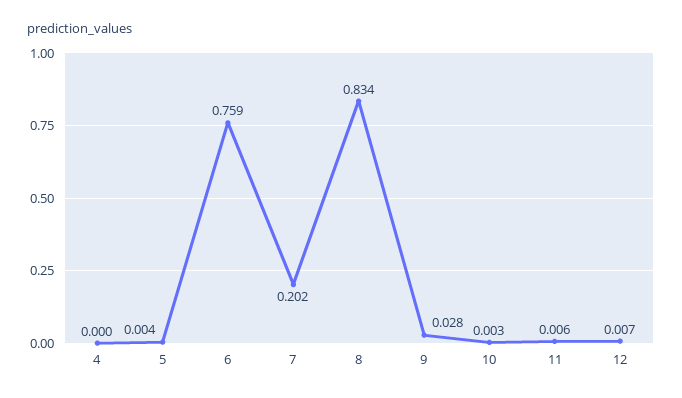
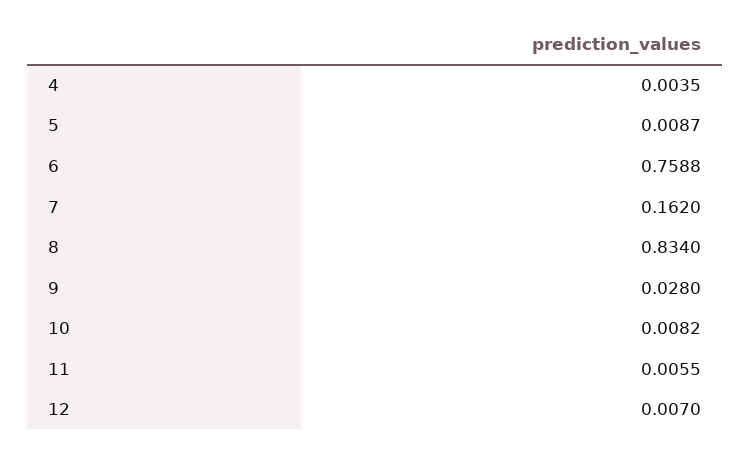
4: 0 -> 0.0035
5: 0.004 -> 0.0087
7: 0.202 -> 0.162
10: 0.003 -> 0.0082

